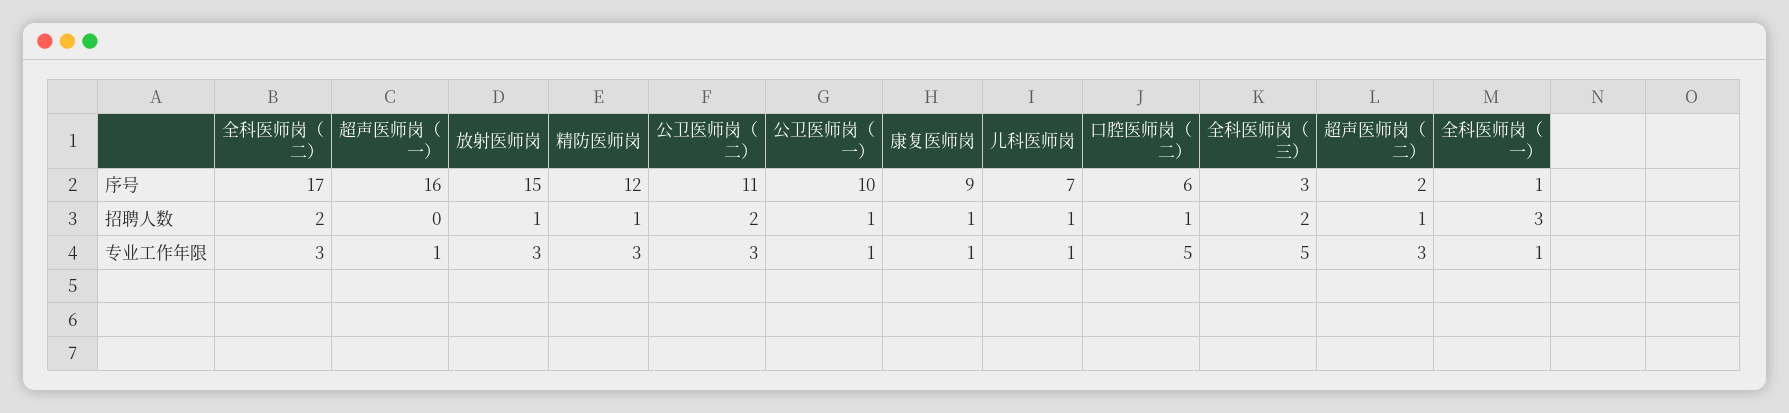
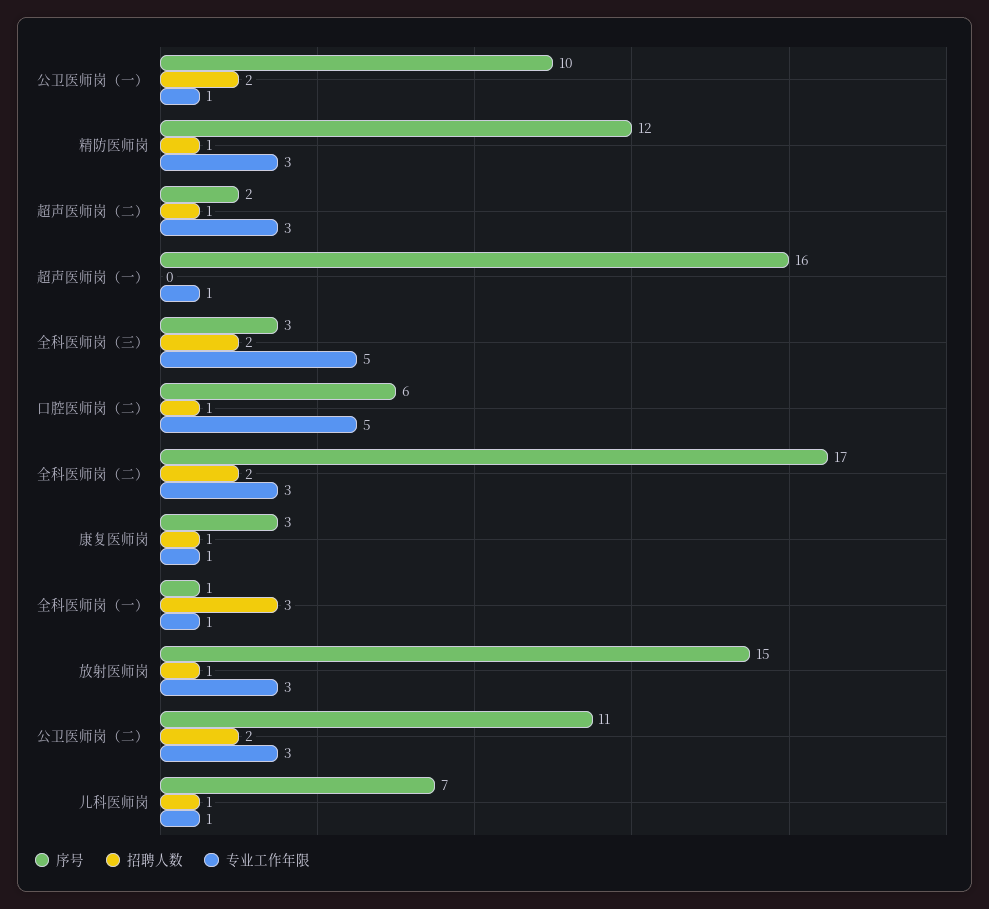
序号, 康复医师岗: 9 -> 3
招聘人数, 公卫医师岗（一）: 1 -> 2

